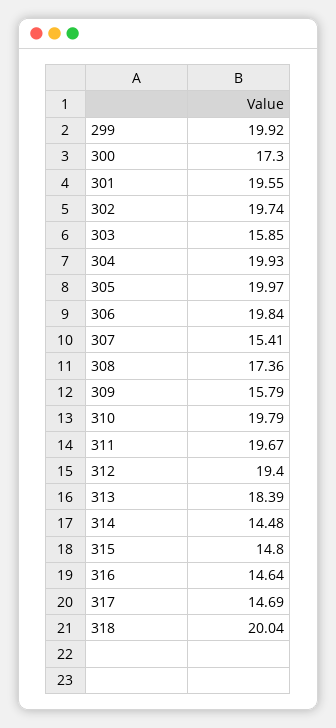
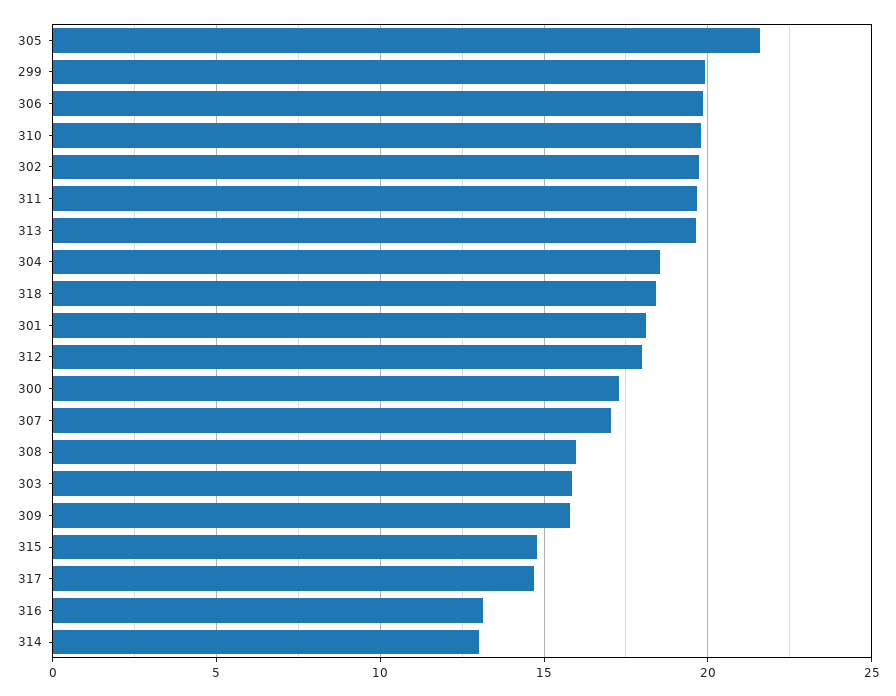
301: 19.55 -> 18
304: 19.93 -> 18.5
305: 19.97 -> 21.5
307: 15.41 -> 17
308: 17.36 -> 16
312: 19.4 -> 18
313: 18.39 -> 19.5
314: 14.48 -> 13
316: 14.64 -> 13
318: 20.04 -> 18.5

